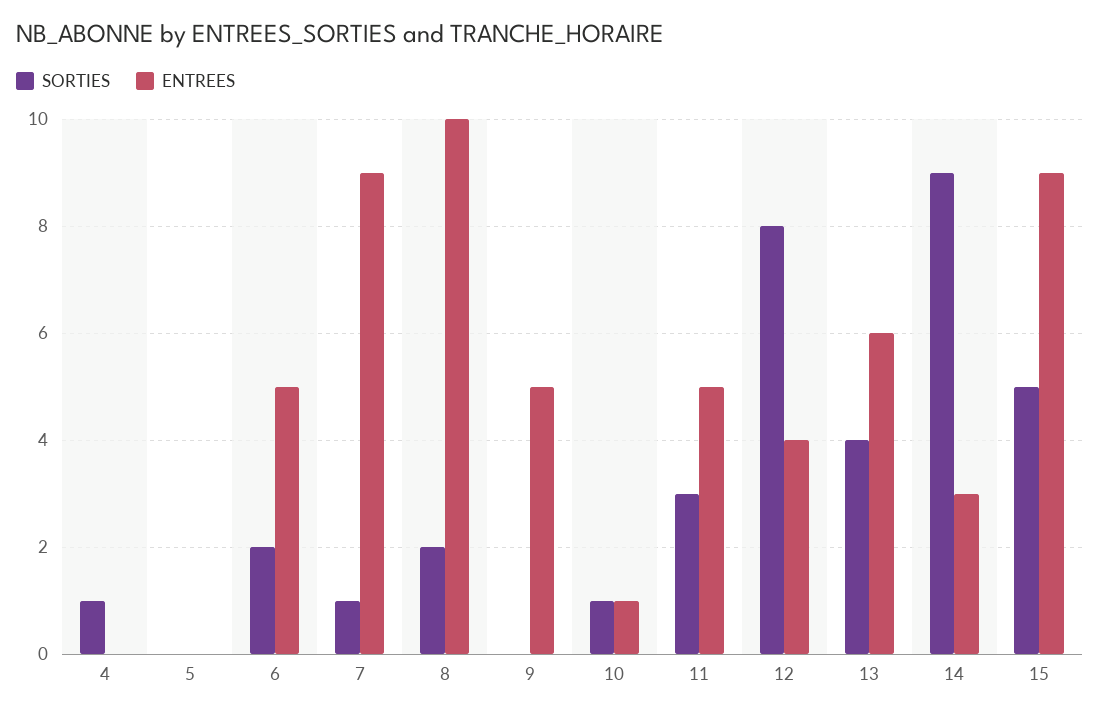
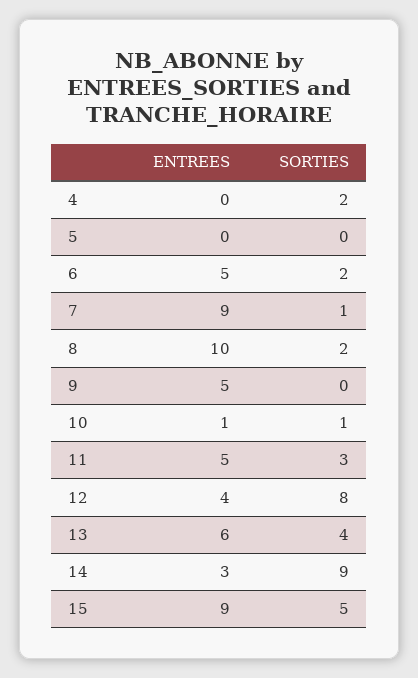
SORTIES, 4: 1 -> 2

